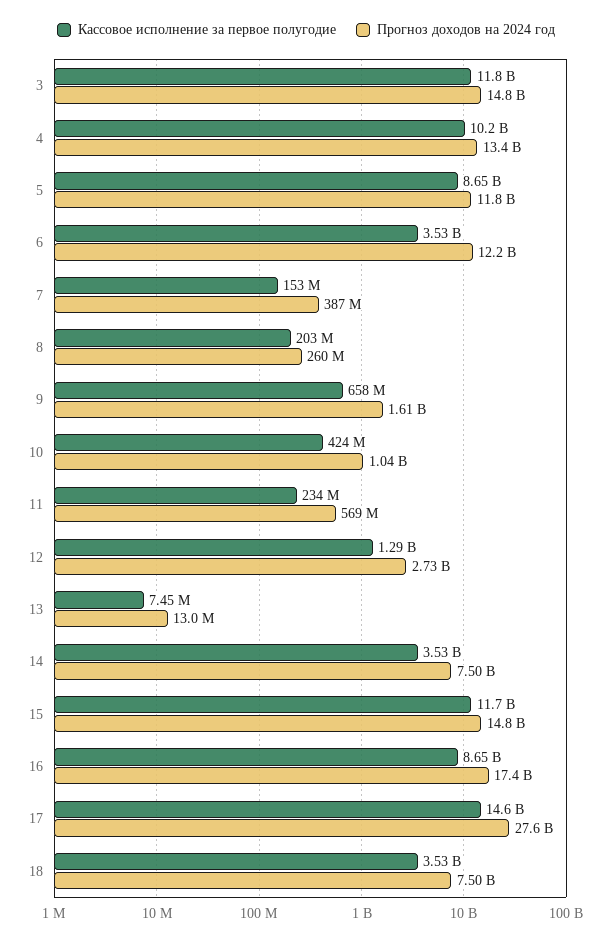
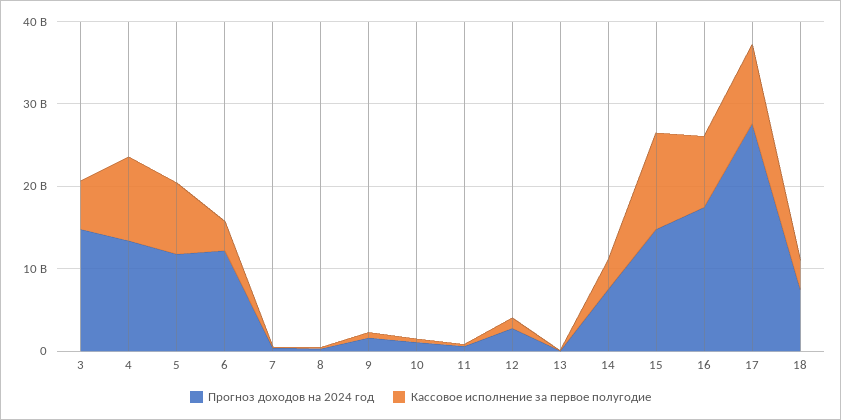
Кассовое исполнение за первое полугодие, 3: 11800000000 -> 6000000000
Кассовое исполнение за первое полугодие, 17: 14600000000 -> 10000000000

